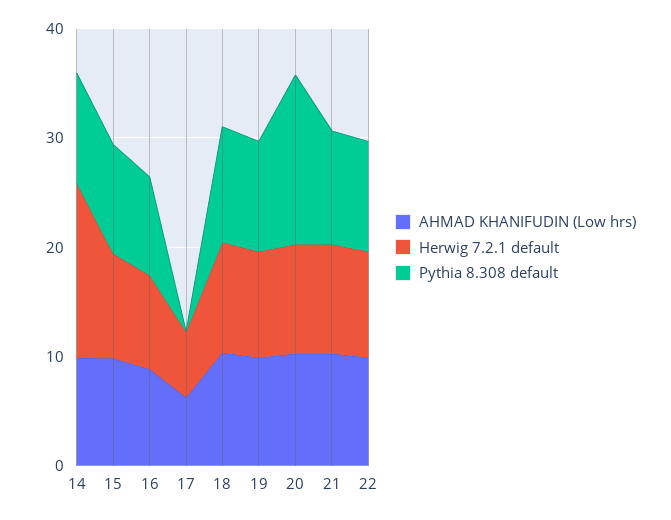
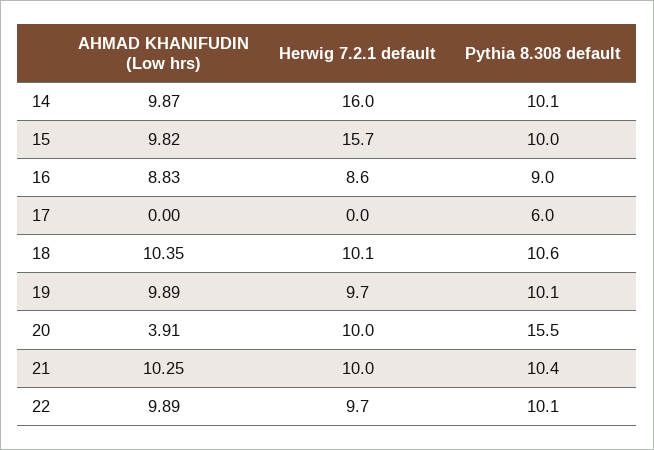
Herwig 7.2.1 default, 15: 10 -> 15.7
AHMAD KHANIFUDIN (Low hrs), 17: 6 -> 0
Herwig 7.2.1 default, 17: 6 -> 0
Pythia 8.308 default, 17: 0 -> 6
AHMAD KHANIFUDIN (Low hrs), 20: 10 -> 3.91

